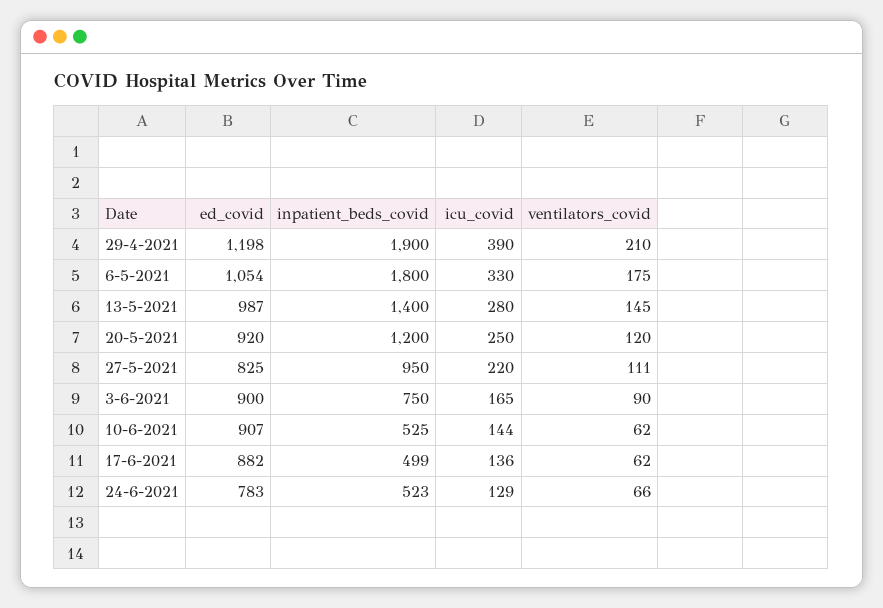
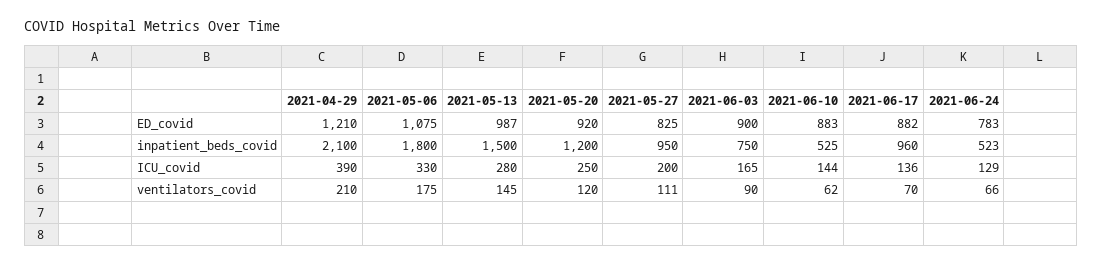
ed_covid, 29-4-2021: 1198 -> 1210
inpatient_beds_covid, 29-4-2021: 1900 -> 2100
ed_covid, 6-5-2021: 1054 -> 1075
inpatient_beds_covid, 13-5-2021: 1400 -> 1500
icu_covid, 27-5-2021: 220 -> 200
ed_covid, 10-6-2021: 907 -> 883
inpatient_beds_covid, 17-6-2021: 499 -> 960
ventilators_covid, 17-6-2021: 62 -> 70

